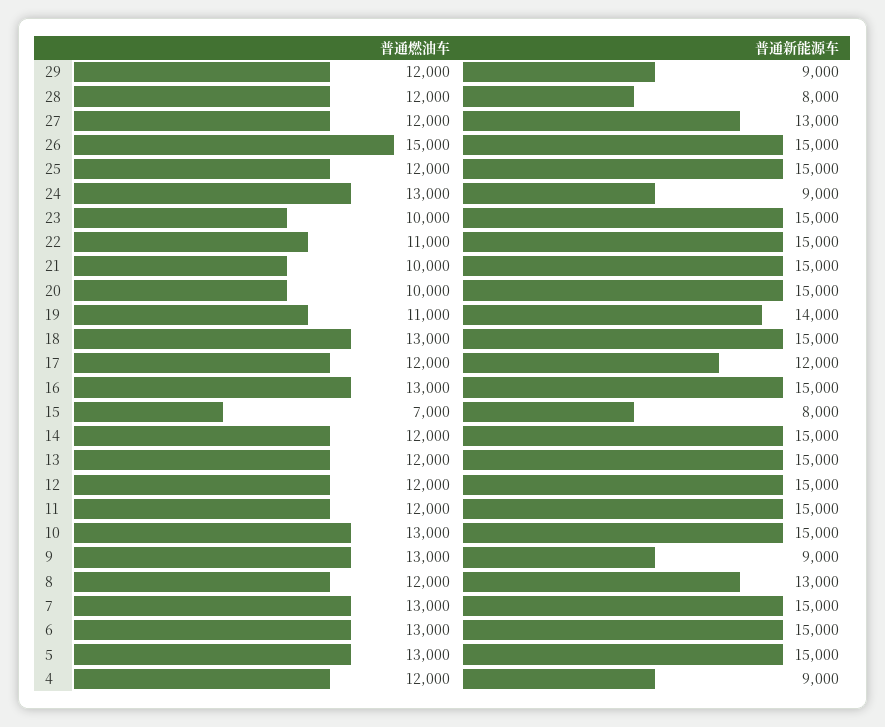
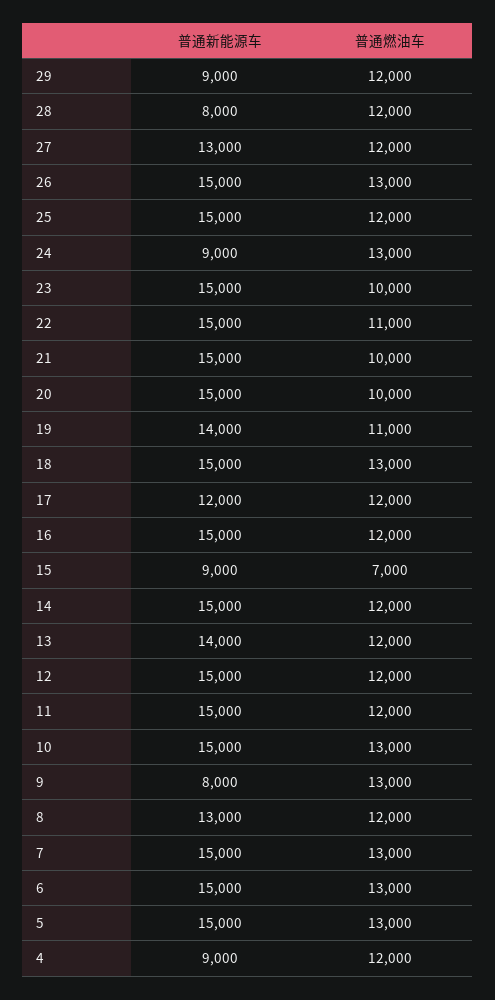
普通燃油车, 26: 15000 -> 13000
普通燃油车, 16: 13000 -> 12000
普通新能源车, 15: 8000 -> 9000
普通新能源车, 13: 15000 -> 14000
普通新能源车, 9: 9000 -> 8000

